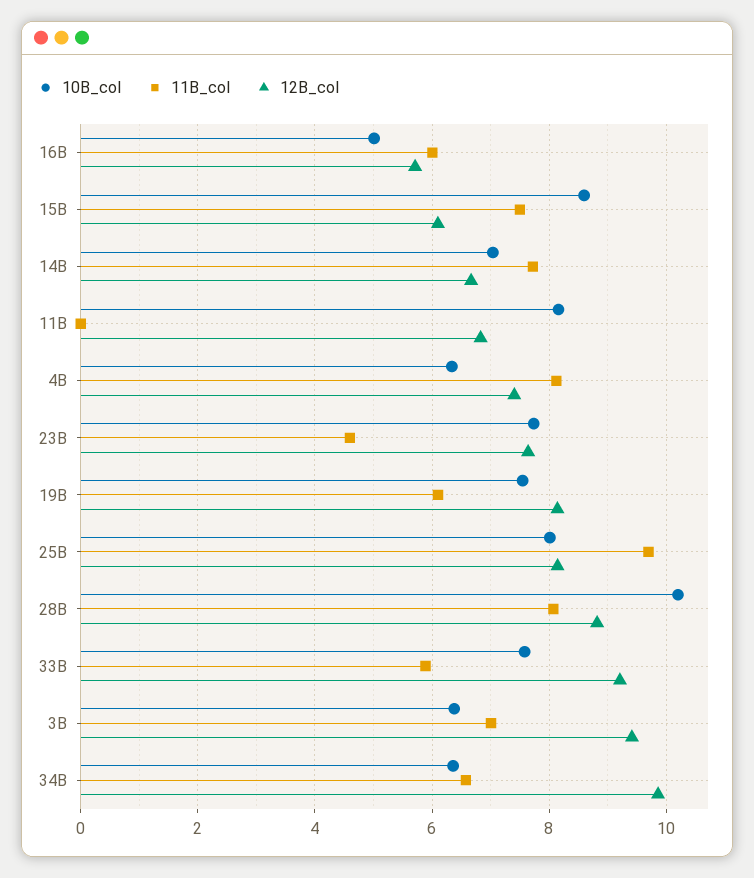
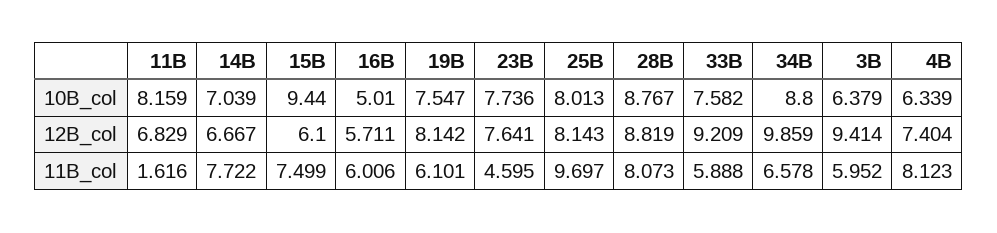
10B_col, 15B: 8.6 -> 9.44
11B_col, 11B: 0 -> 1.616
10B_col, 28B: 10.2 -> 8.767
11B_col, 3B: 7 -> 5.952
10B_col, 34B: 6.4 -> 8.8

